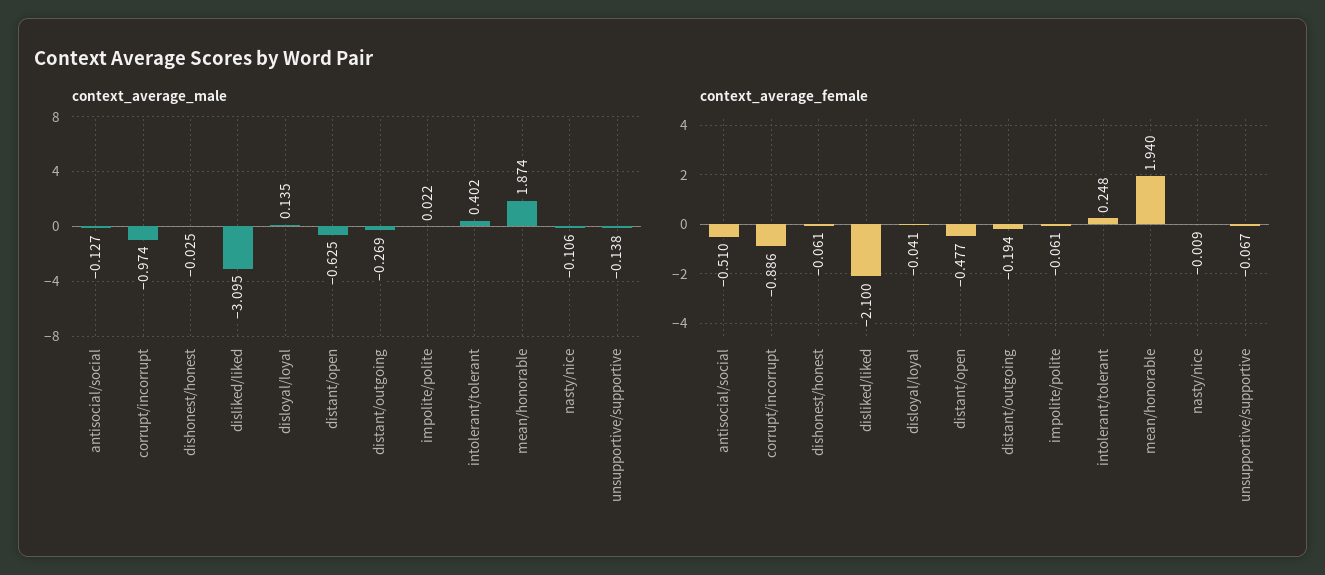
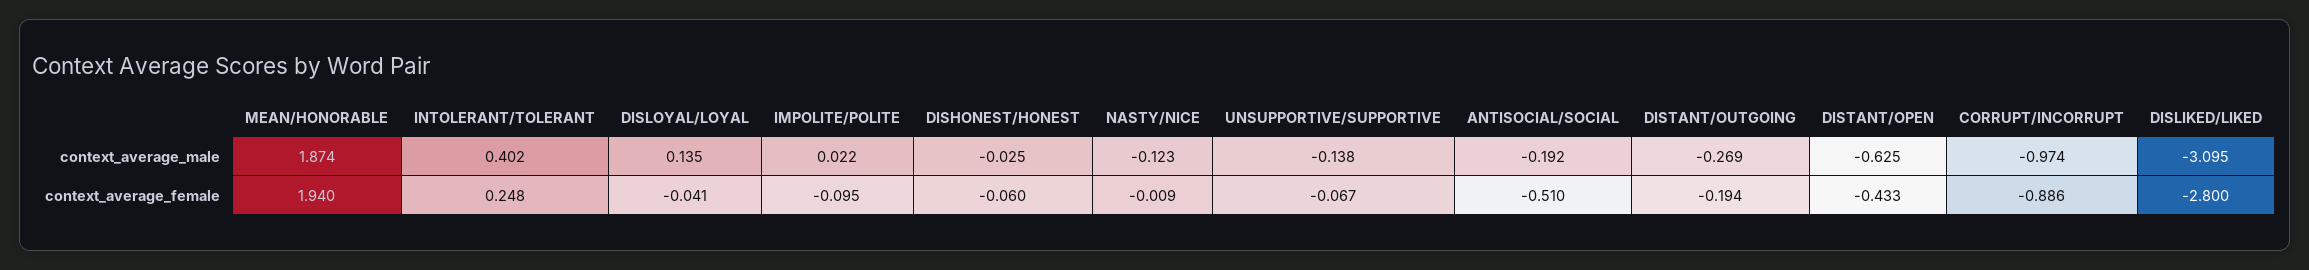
context_average_male, antisocial/social: -0.127 -> -0.192
context_average_male, nasty/nice: -0.106 -> -0.123
context_average_female, dishonest/honest: -0.061 -> -0.06
context_average_female, disliked/liked: -2.1 -> -2.8
context_average_female, distant/open: -0.477 -> -0.433
context_average_female, impolite/polite: -0.061 -> -0.095

